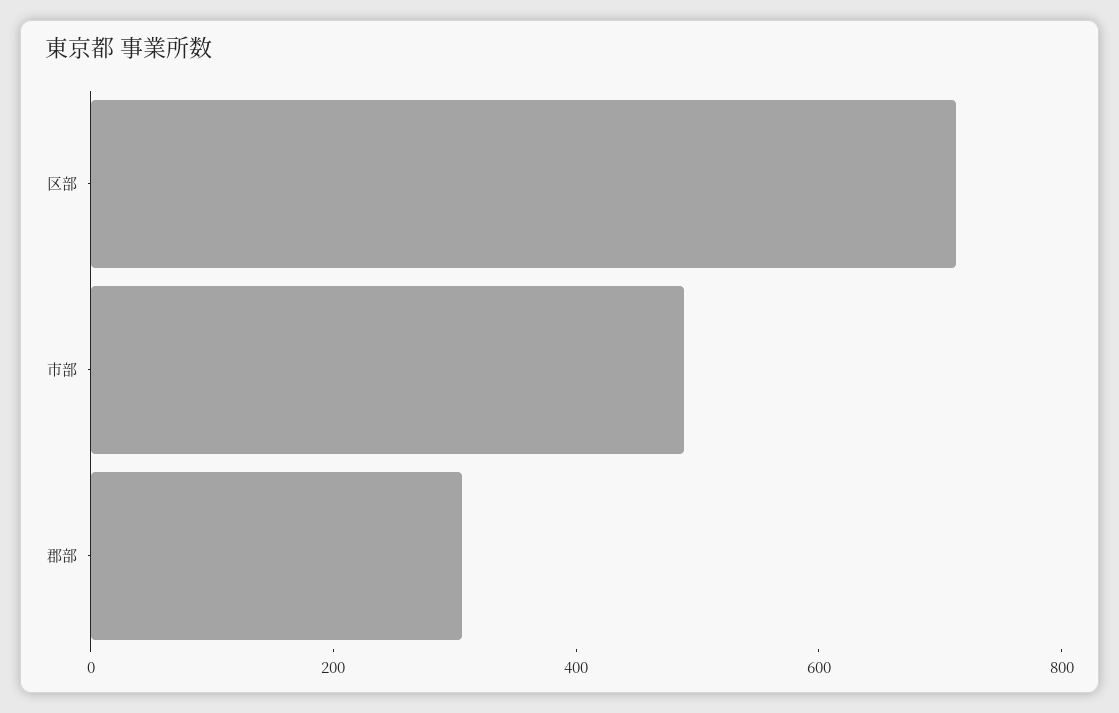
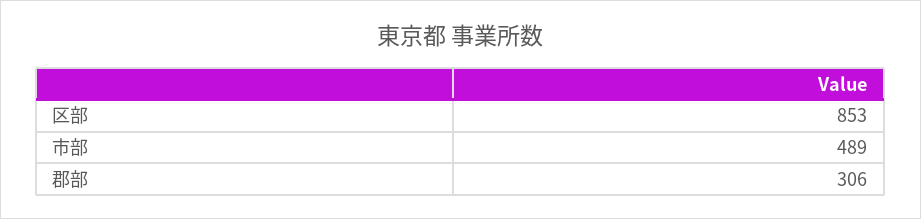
区部: 700 -> 853

